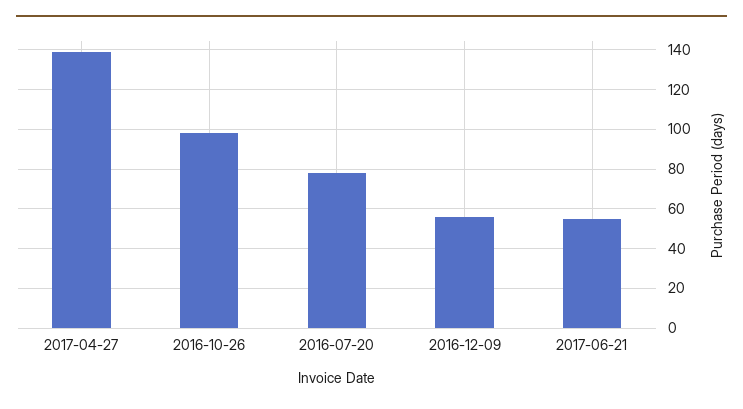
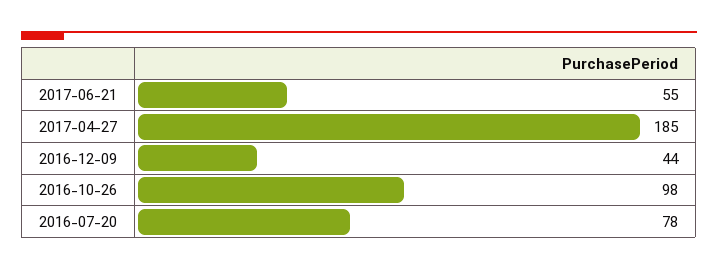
2017-04-27: 140 -> 185
2016-12-09: 55 -> 44

